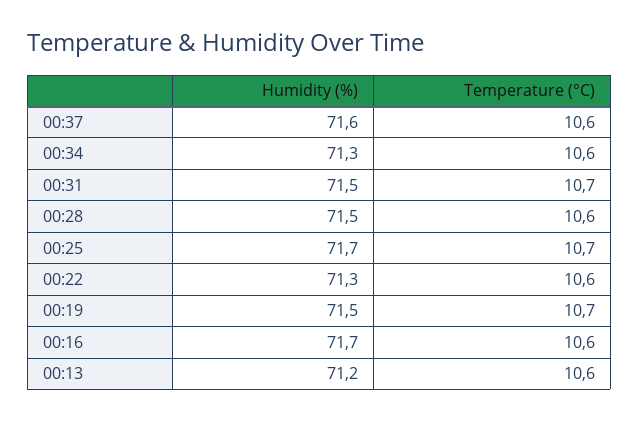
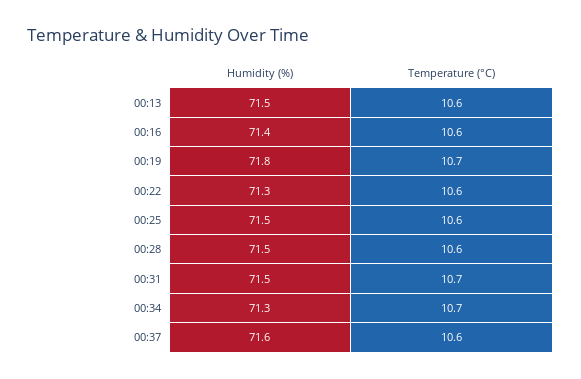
Temperature (°C), 00:34: 10.6 -> 10.7
Humidity (%), 00:25: 71.7 -> 71.5
Temperature (°C), 00:25: 10.7 -> 10.6
Humidity (%), 00:19: 71.5 -> 71.8
Humidity (%), 00:16: 71.7 -> 71.4
Humidity (%), 00:13: 71.2 -> 71.5

